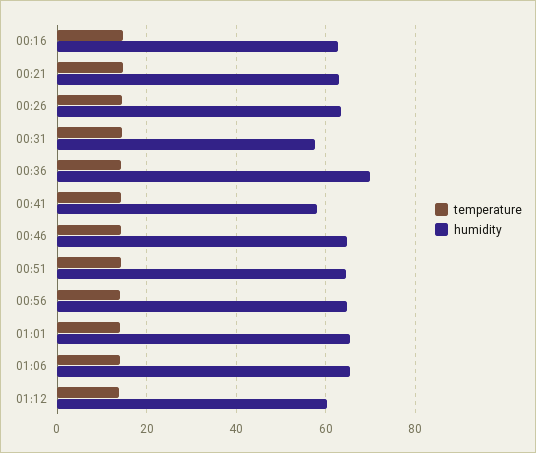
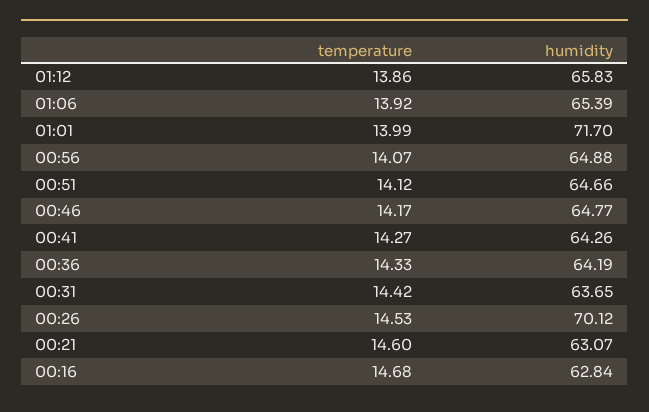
humidity, 00:26: 64 -> 70.12
humidity, 00:31: 58 -> 63.65
humidity, 00:36: 70 -> 64.19
humidity, 00:41: 58 -> 64.26
humidity, 01:01: 66 -> 71.7
humidity, 01:12: 60 -> 65.83

